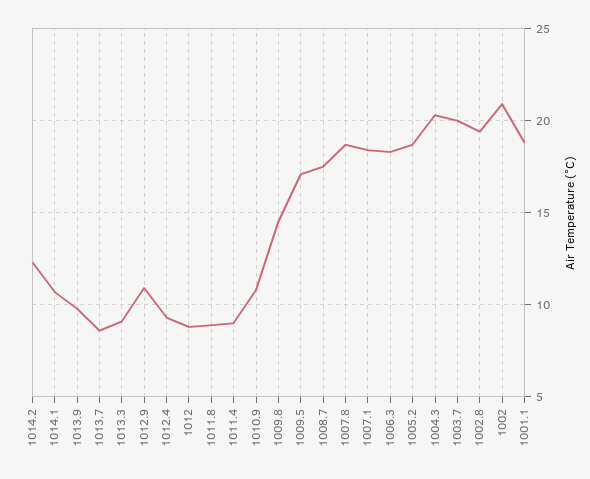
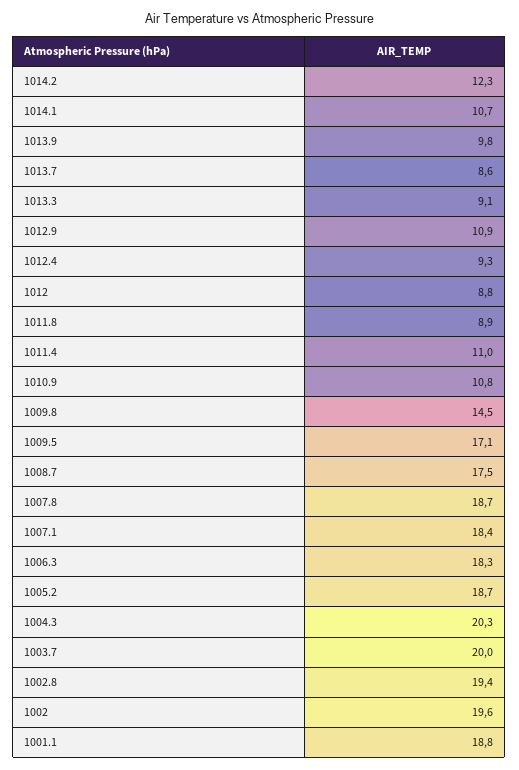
1011.4: 9 -> 11
1002: 21 -> 19.6

